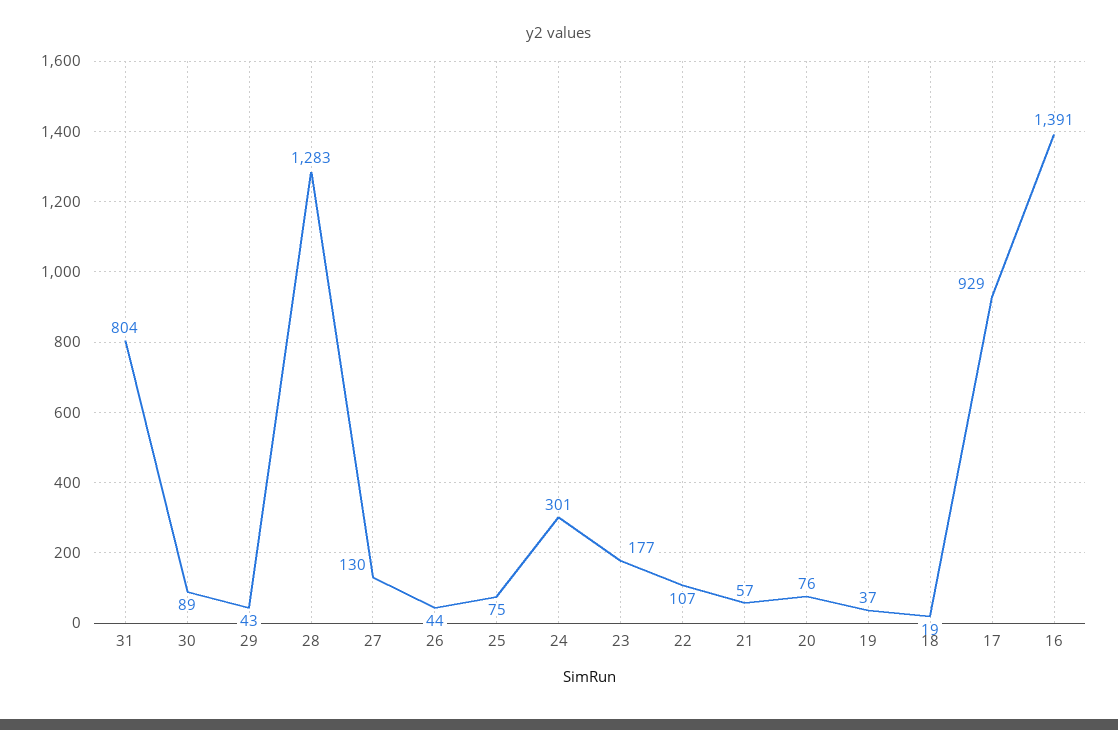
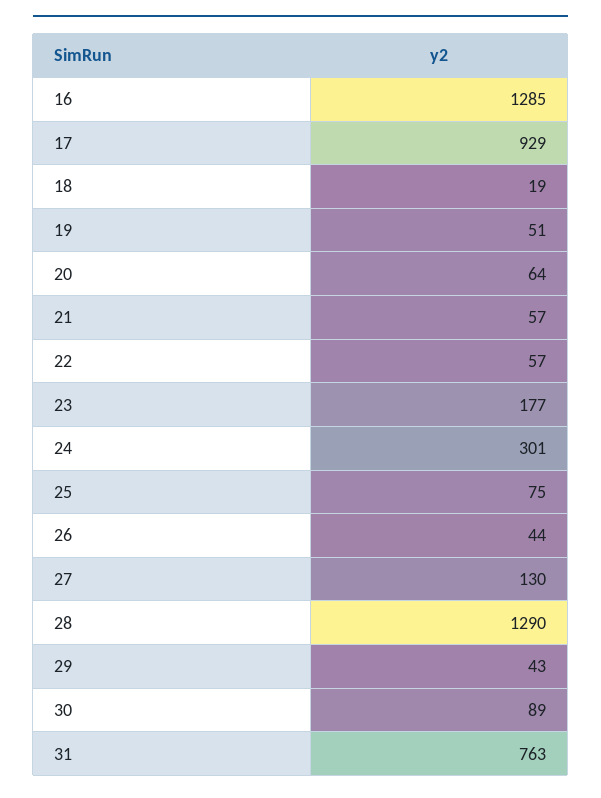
31: 804 -> 763
28: 1283 -> 1290
22: 107 -> 57
20: 76 -> 64
19: 37 -> 51
16: 1391 -> 1285

